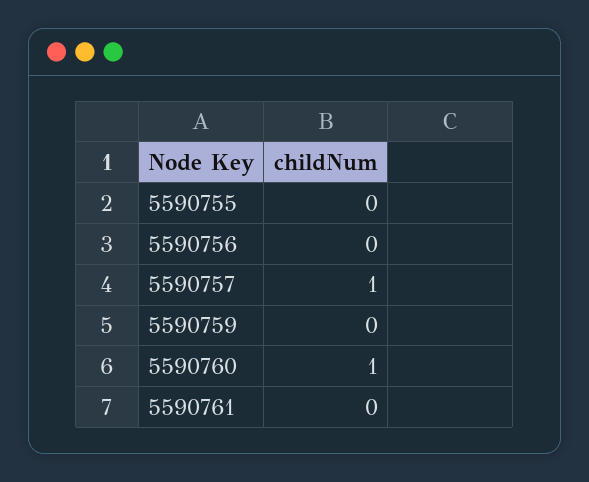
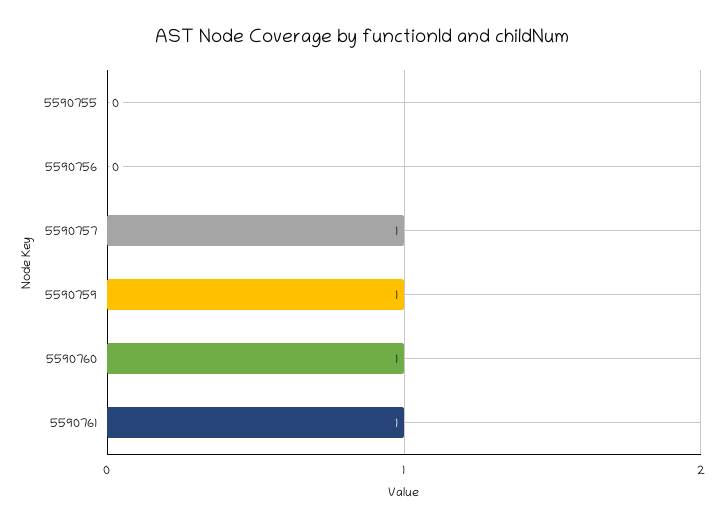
5590759: 0 -> 1
5590761: 0 -> 1

